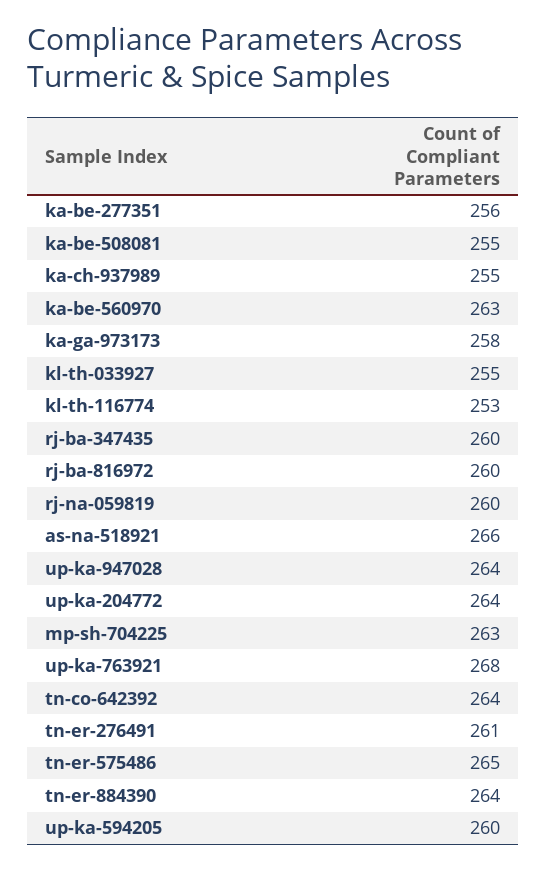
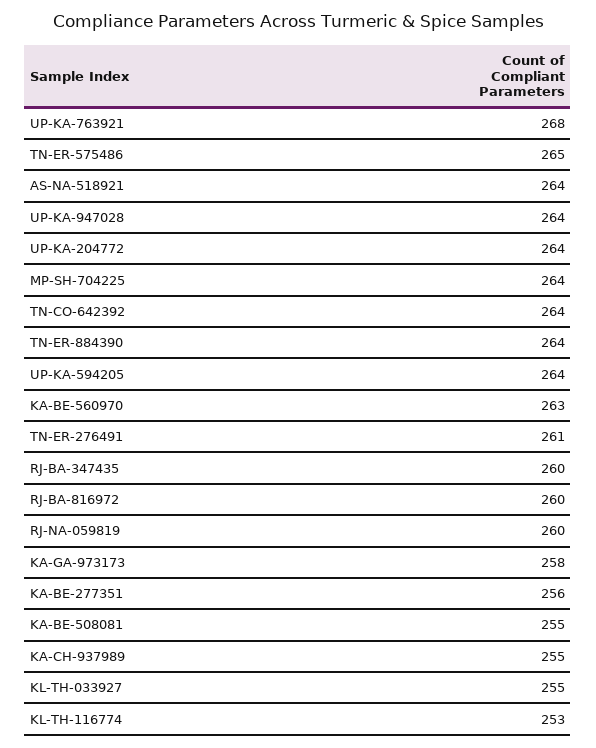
as-na-518921: 266 -> 264
mp-sh-704225: 263 -> 264
up-ka-594205: 260 -> 264

